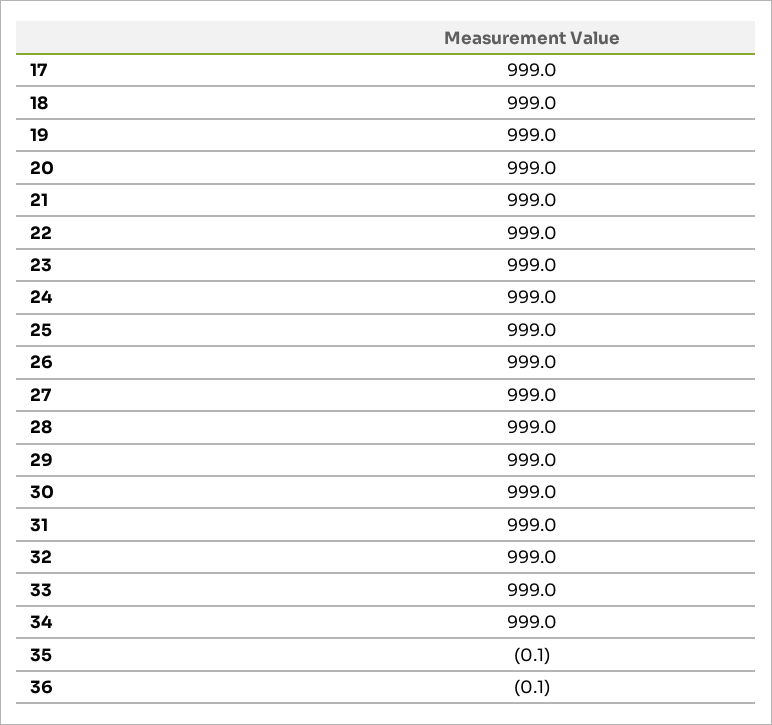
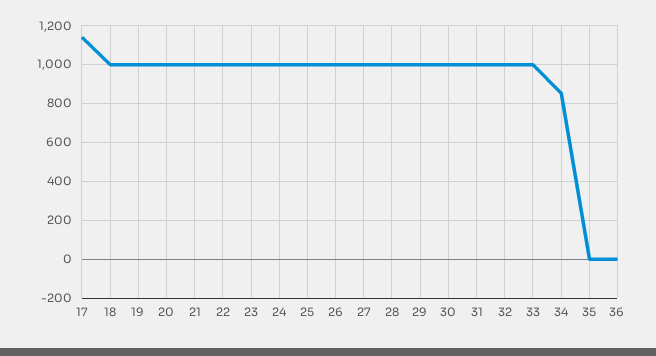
17: 999 -> 1150
34: 999 -> 850

